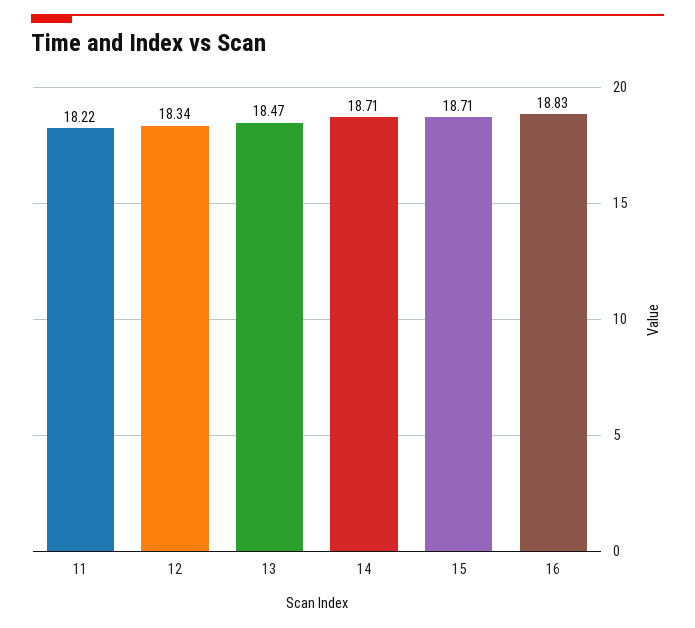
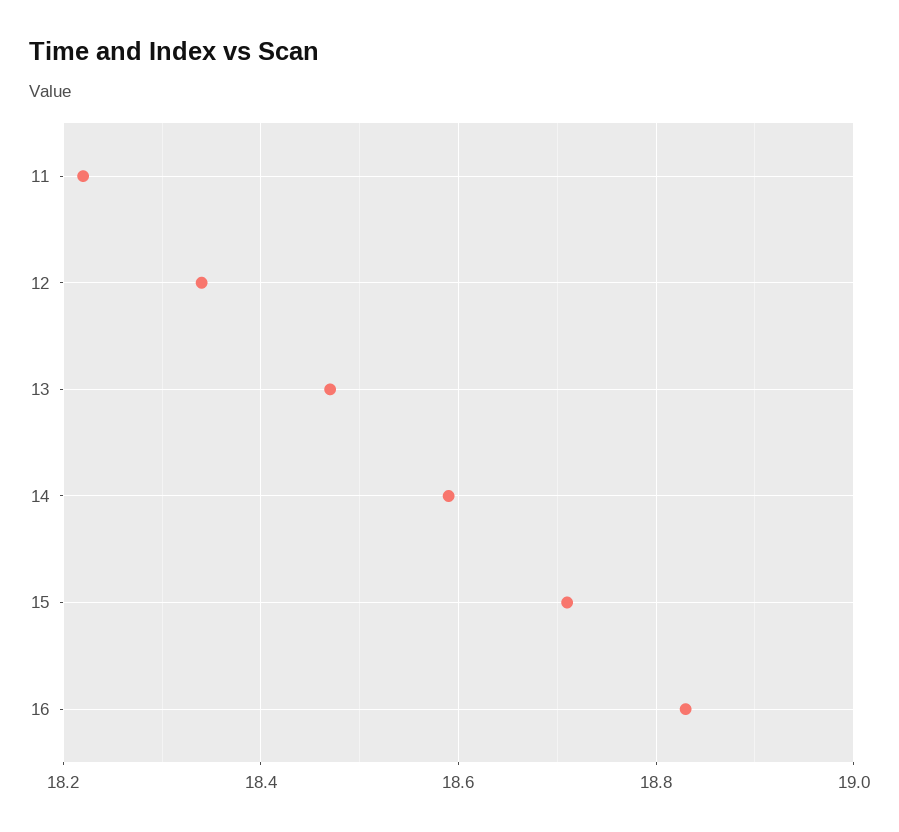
14: 18.71 -> 18.6

